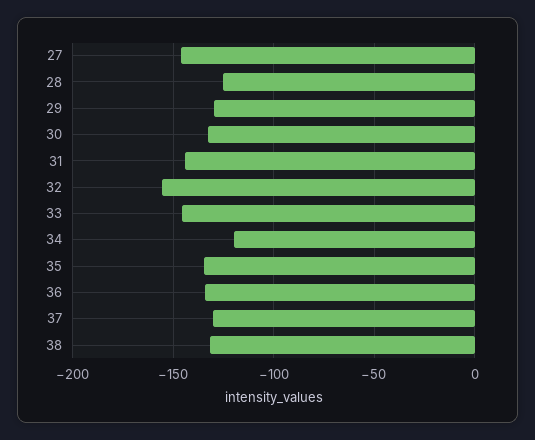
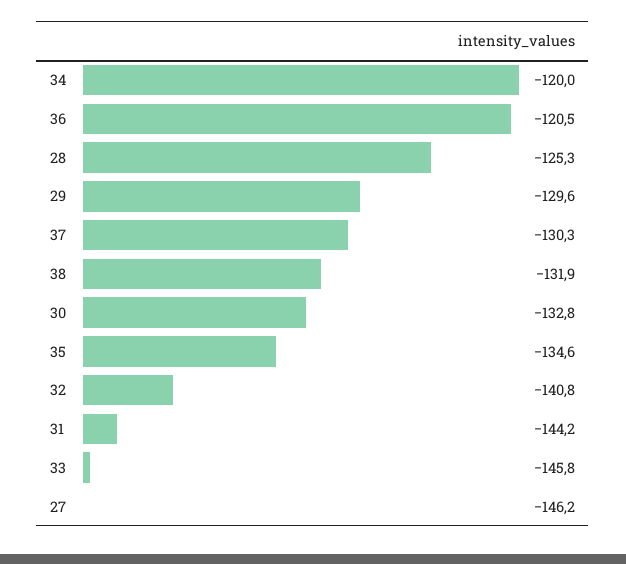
32: -155 -> -140.8
36: -135 -> -120.5

